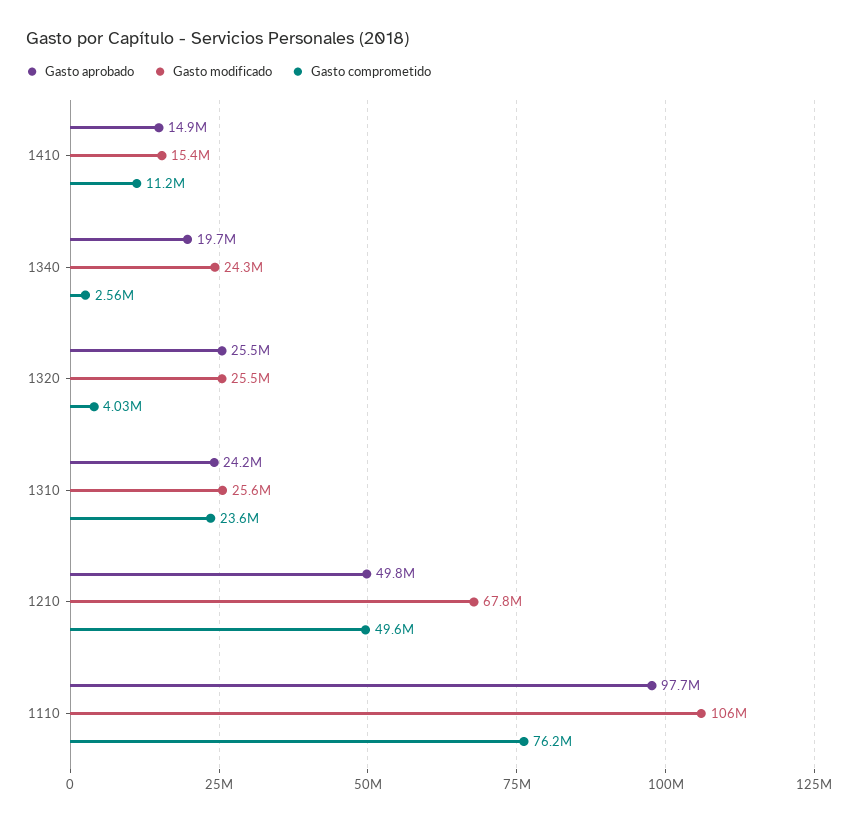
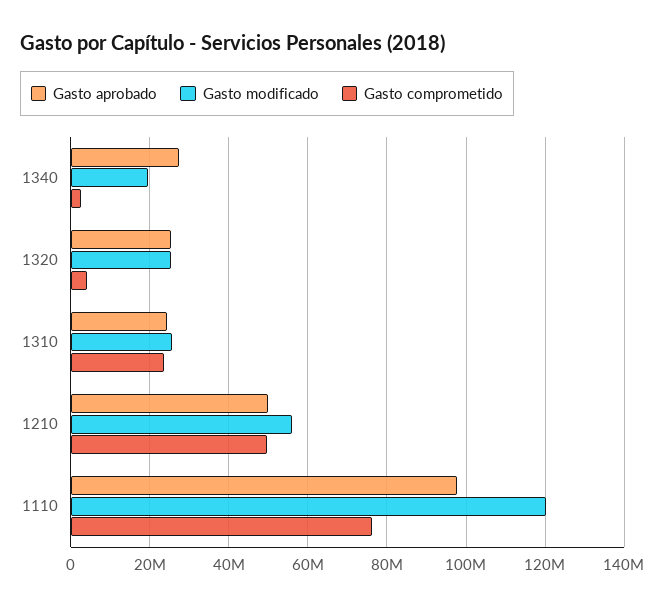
Gasto aprobado, 1410: 14900000 -> none
Gasto modificado, 1410: 15400000 -> none
Gasto comprometido, 1410: 11200000 -> none
Gasto aprobado, 1340: 19700000 -> 28000000
Gasto modificado, 1340: 24300000 -> 20000000
Gasto modificado, 1210: 67800000 -> 56000000
Gasto modificado, 1110: 106000000 -> 120000000

